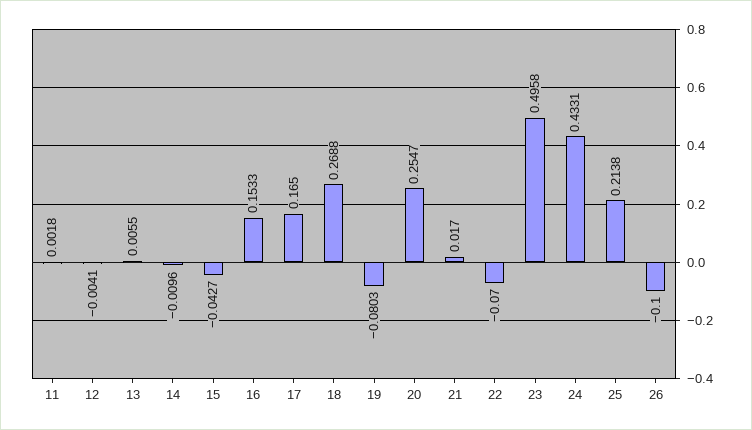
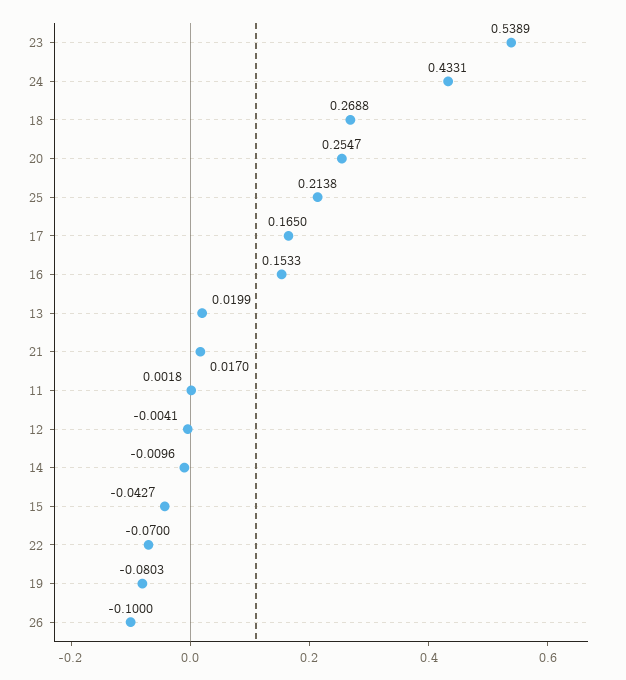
13: 0.0055 -> 0.0199
23: 0.4958 -> 0.5389

